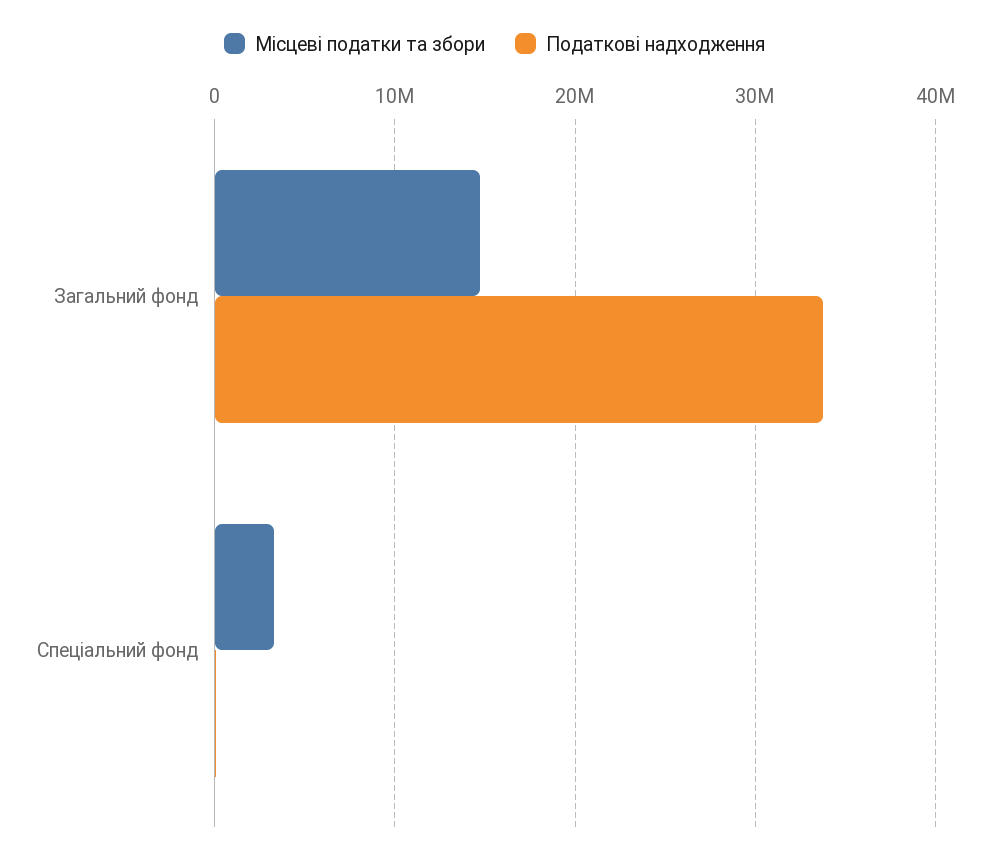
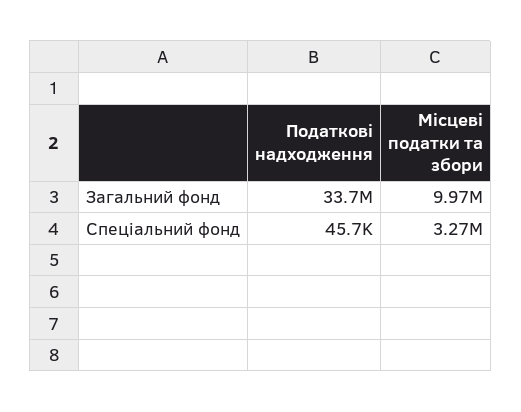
Місцеві податки та збори, Загальний фонд: 15000000 -> 9970000

